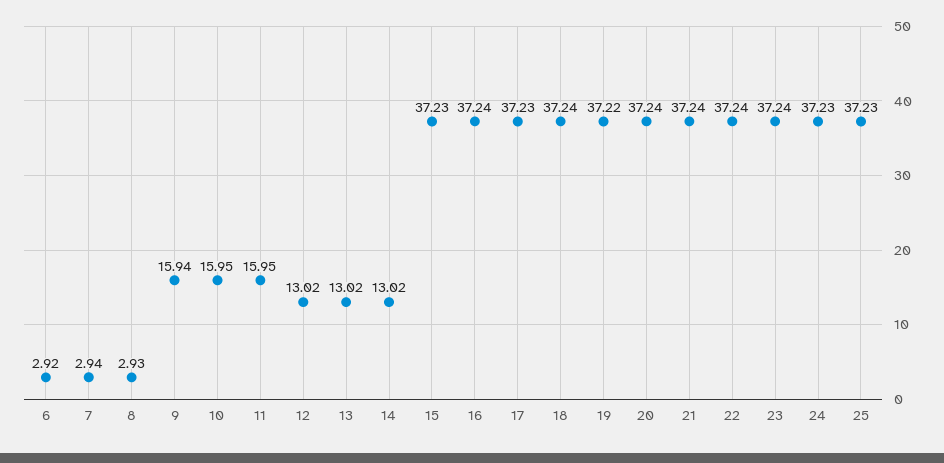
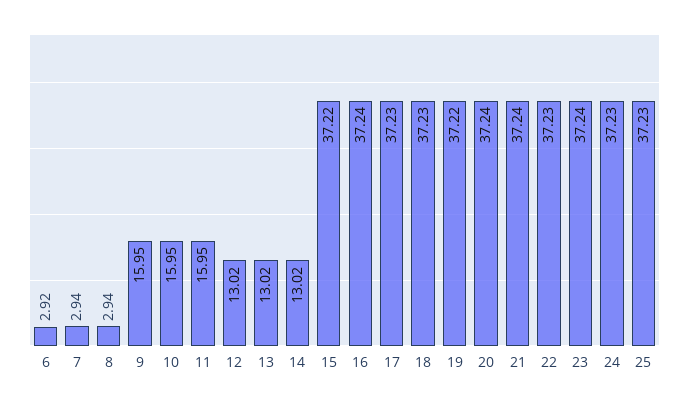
8: 2.93 -> 2.94
9: 15.94 -> 15.95
15: 37.23 -> 37.22
18: 37.24 -> 37.23
22: 37.24 -> 37.23

